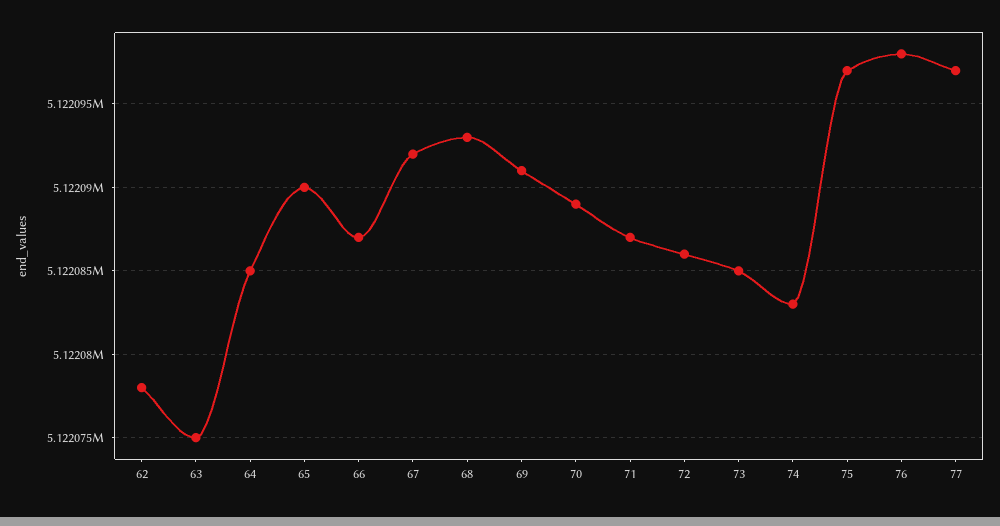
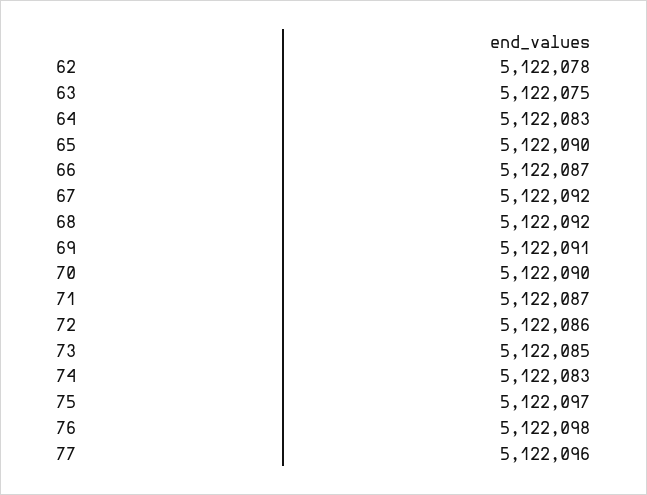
64: 5122085 -> 5122083
68: 5122093 -> 5122092
70: 5122089 -> 5122090
77: 5122097 -> 5122096

